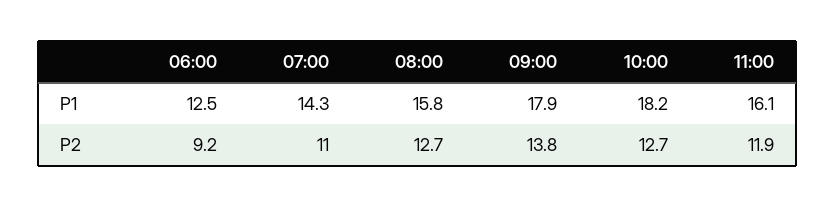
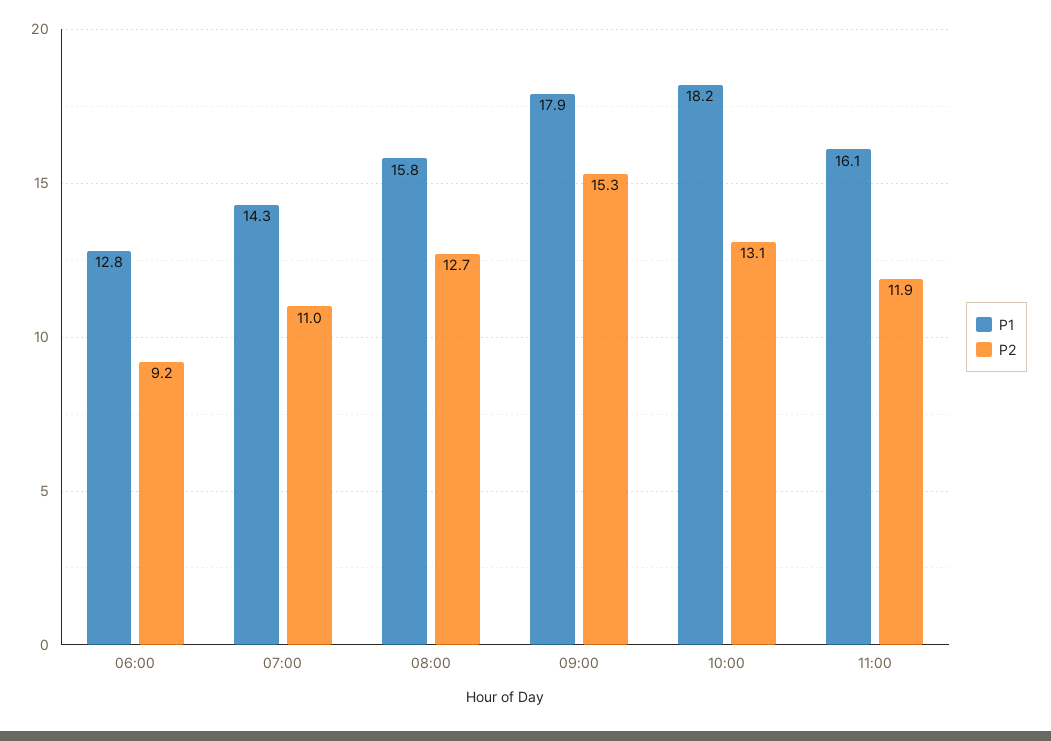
P1, 06:00: 12.5 -> 12.8
P2, 09:00: 13.8 -> 15.3
P2, 10:00: 12.7 -> 13.1

